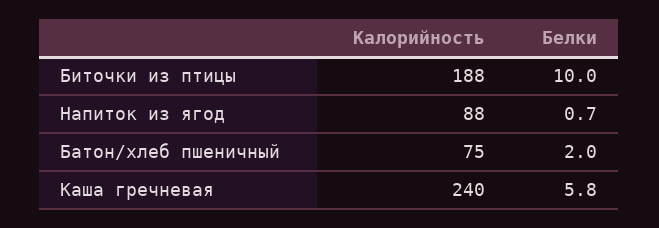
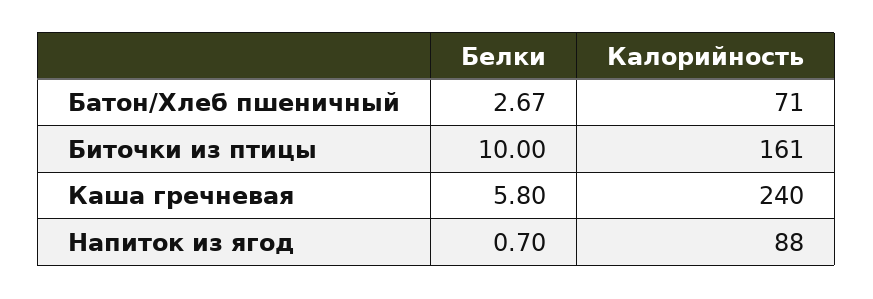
Калорийность, Биточки из птицы: 188 -> 161
Калорийность, Батон/хлеб пшеничный: 75 -> 71
Белки, Батон/хлеб пшеничный: 2 -> 2.67

